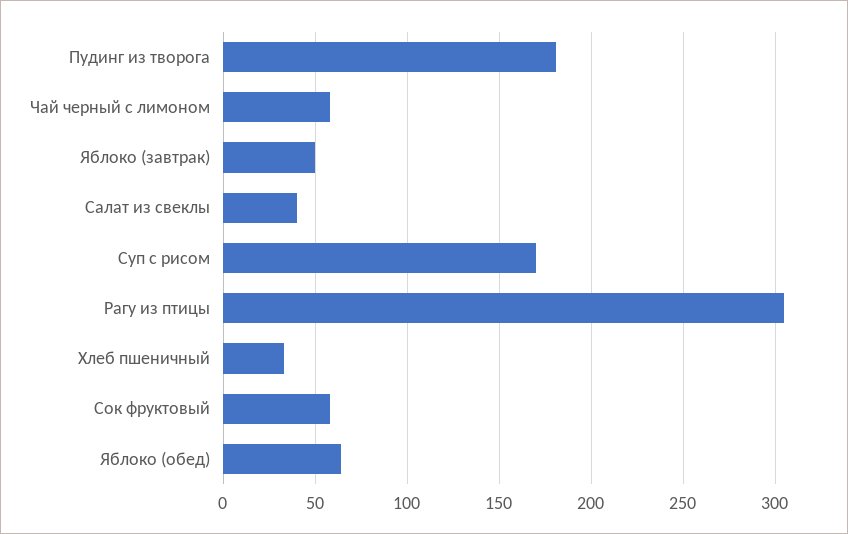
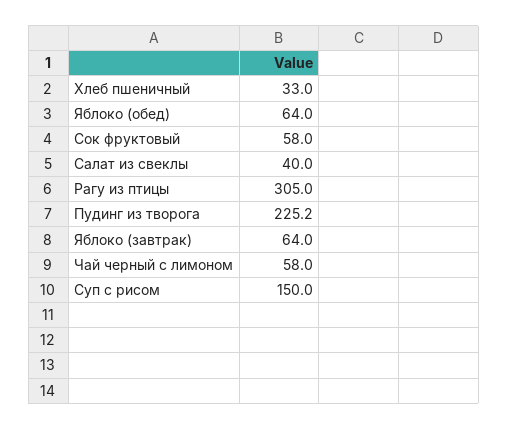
Пудинг из творога: 180 -> 225.2
Яблоко (завтрак): 50 -> 64
Суп с рисом: 170 -> 150

